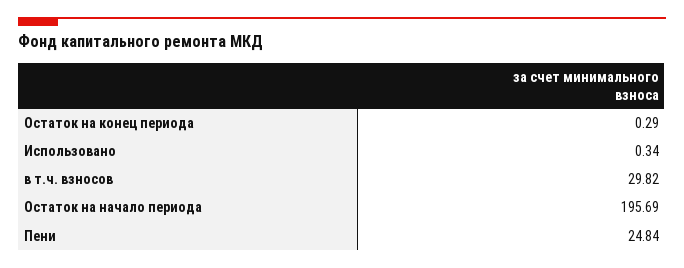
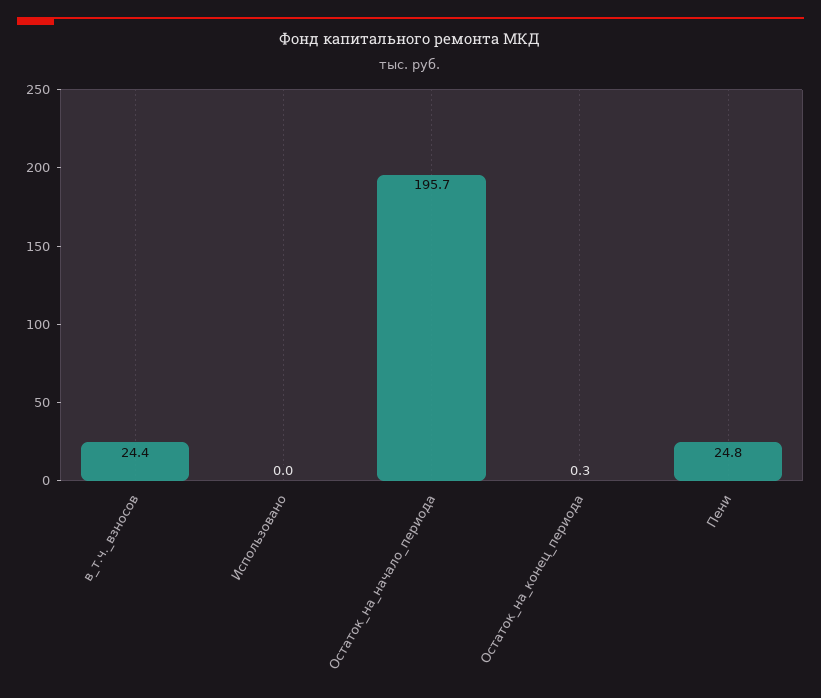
Использовано: 0.34 -> 0
в т.ч. взносов: 29.82 -> 24.4

